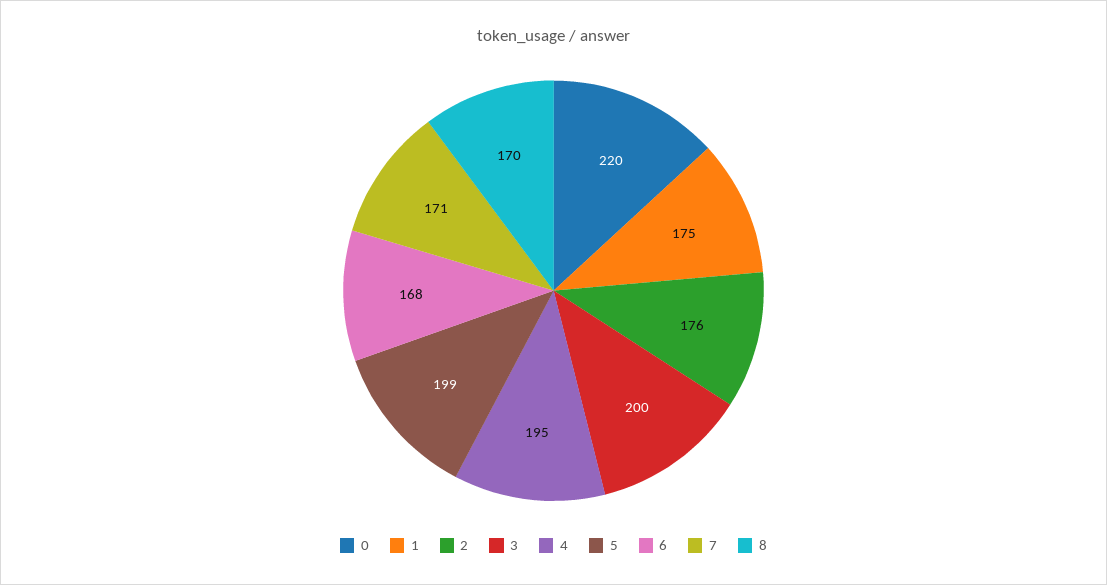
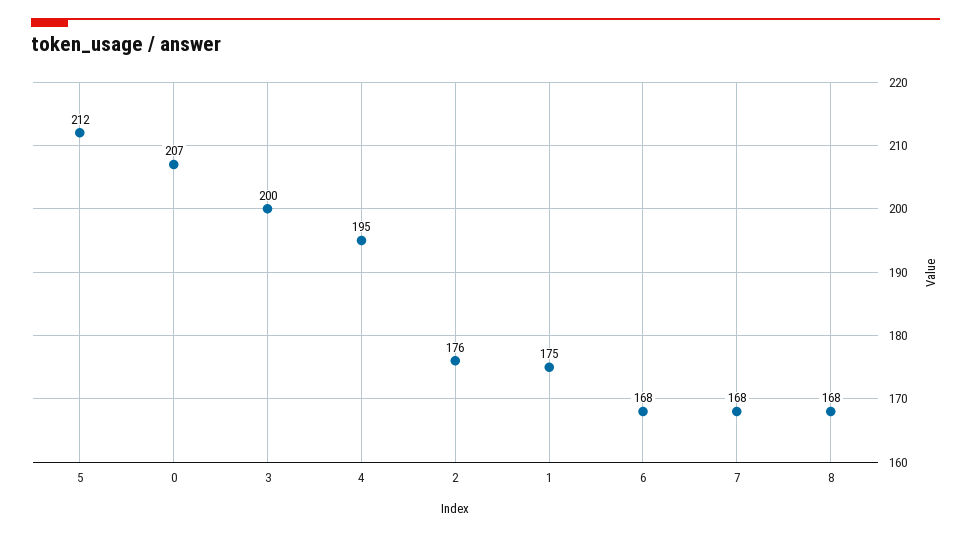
0: 220 -> 207
5: 199 -> 212
7: 171 -> 168
8: 170 -> 168

